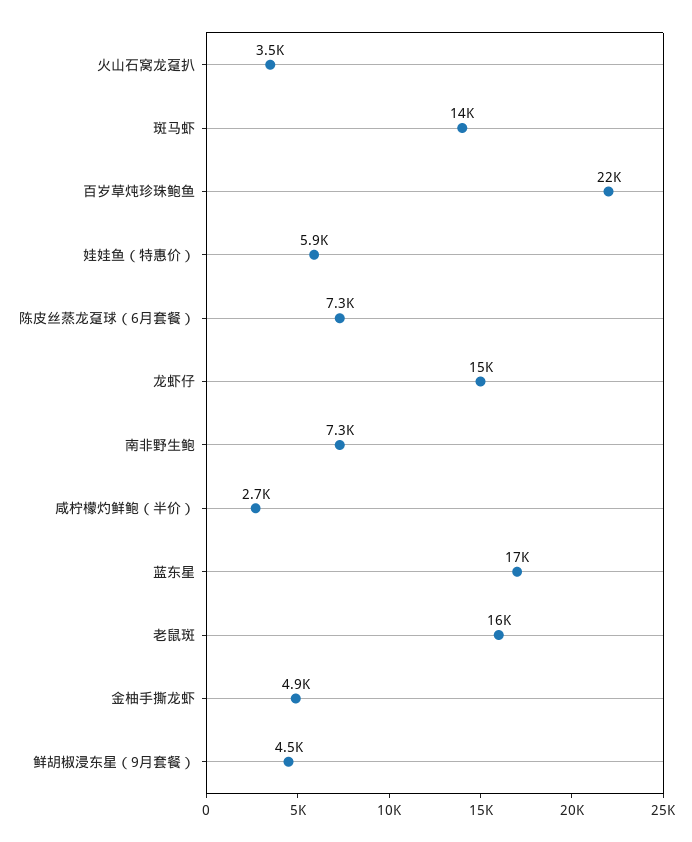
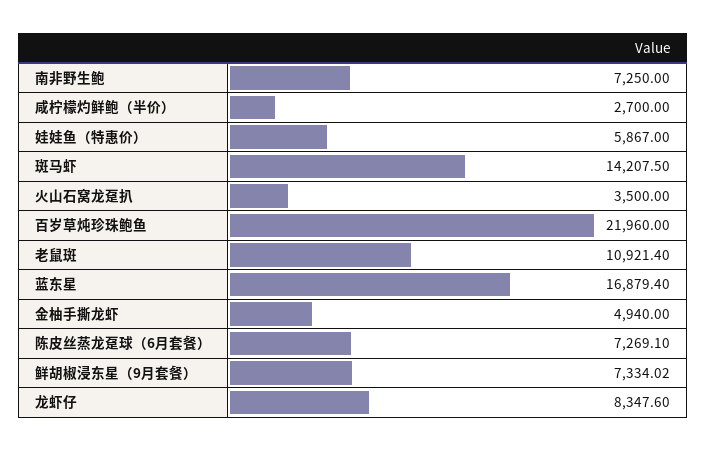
龙虾仔: 15000 -> 8347.6
老鼠斑: 16000 -> 10921.4
鲜胡椒浸东星（9月套餐）: 4500 -> 7334.02

